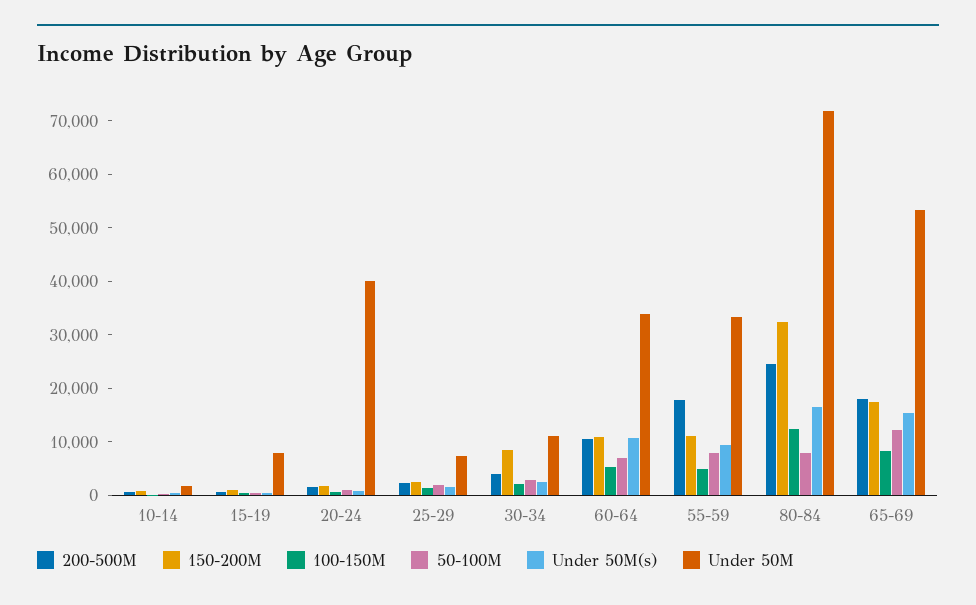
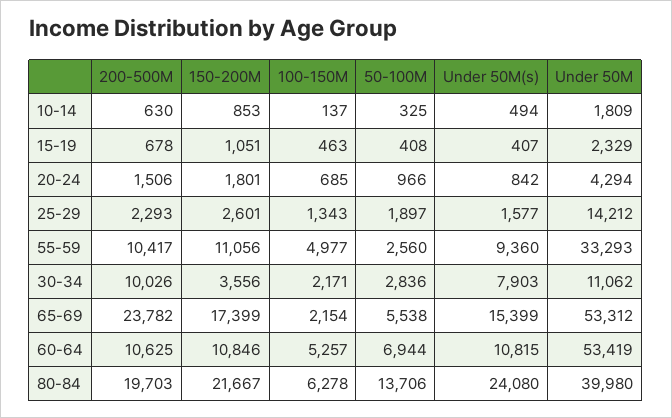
Under 50M, 15-19: 8000 -> 2329
Under 50M, 20-24: 40000 -> 4294
Under 50M, 25-29: 8000 -> 14212
200-500M, 30-34: 4000 -> 10026
150-200M, 30-34: 8000 -> 3556
Under 50M(s), 30-34: 2000 -> 7903
Under 50M, 60-64: 34000 -> 53419
200-500M, 55-59: 18000 -> 10417
50-100M, 55-59: 8000 -> 2560
200-500M, 80-84: 24000 -> 19703
150-200M, 80-84: 32000 -> 21667
100-150M, 80-84: 12000 -> 6278
50-100M, 80-84: 8000 -> 13706
Under 50M(s), 80-84: 16000 -> 24080
Under 50M, 80-84: 72000 -> 39980
200-500M, 65-69: 18000 -> 23782
100-150M, 65-69: 8000 -> 2154
50-100M, 65-69: 12000 -> 5538

